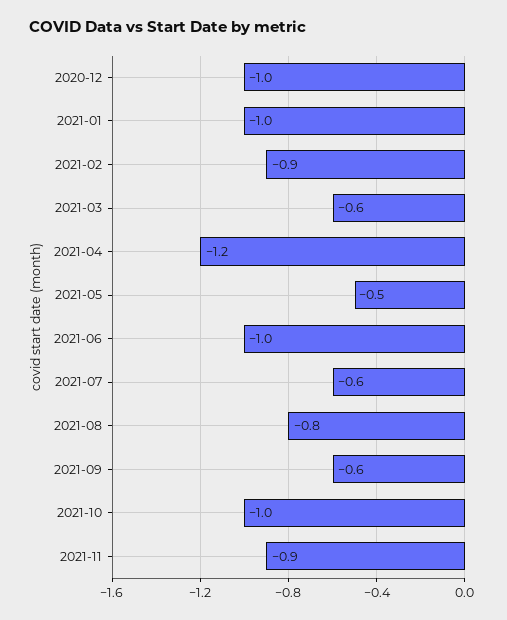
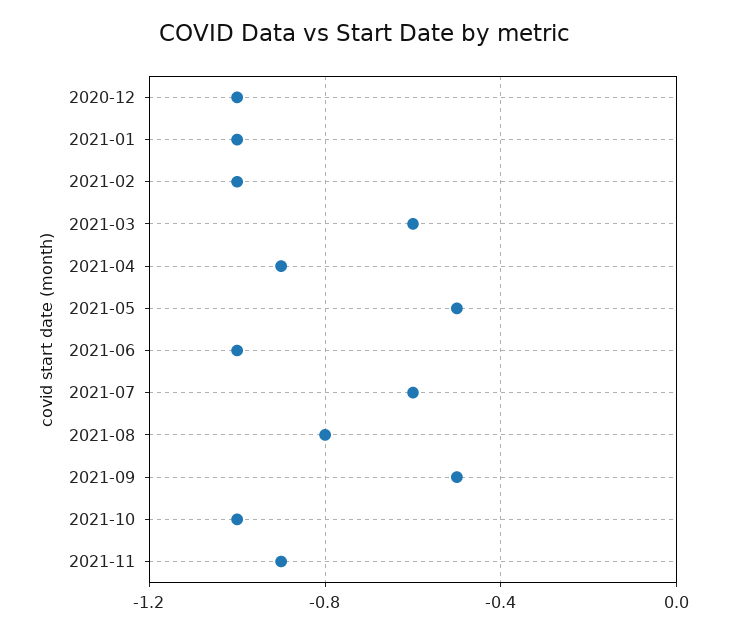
2021-02: -0.9 -> -1
2021-04: -1.2 -> -0.9
2021-09: -0.6 -> -0.5

